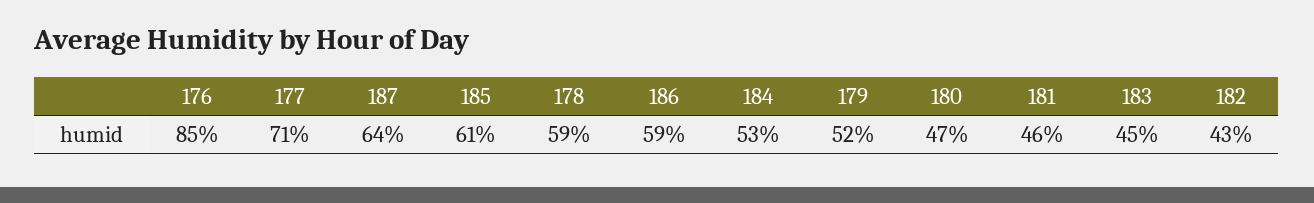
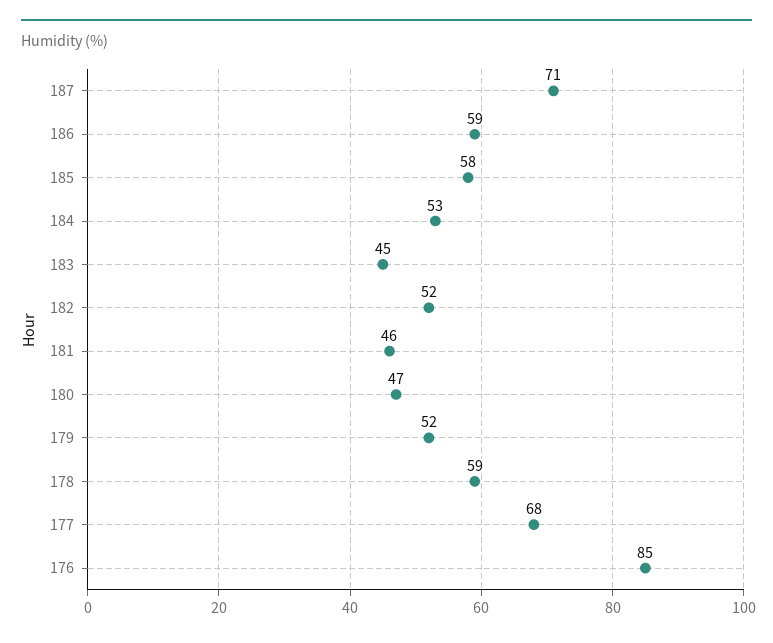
177: 71 -> 68
187: 64 -> 71
185: 61 -> 58
182: 43 -> 52

